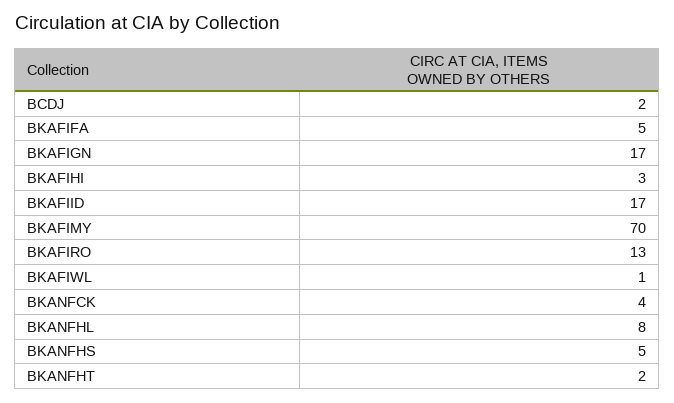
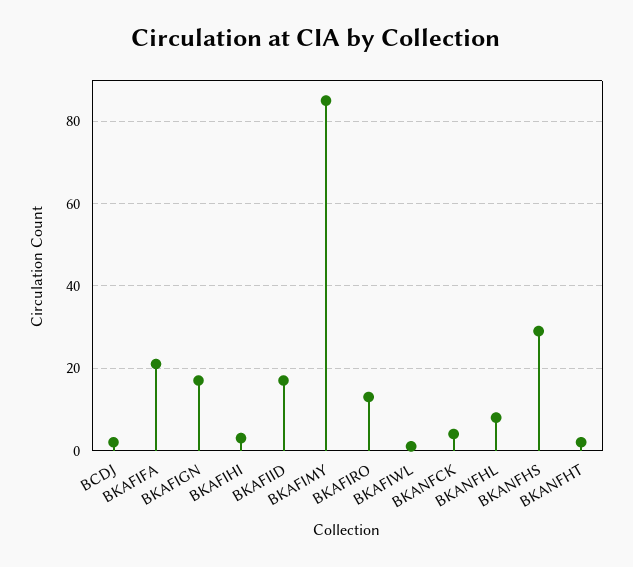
BKAFIFA: 5 -> 20
BKAFIMY: 70 -> 85
BKANFHS: 5 -> 30

